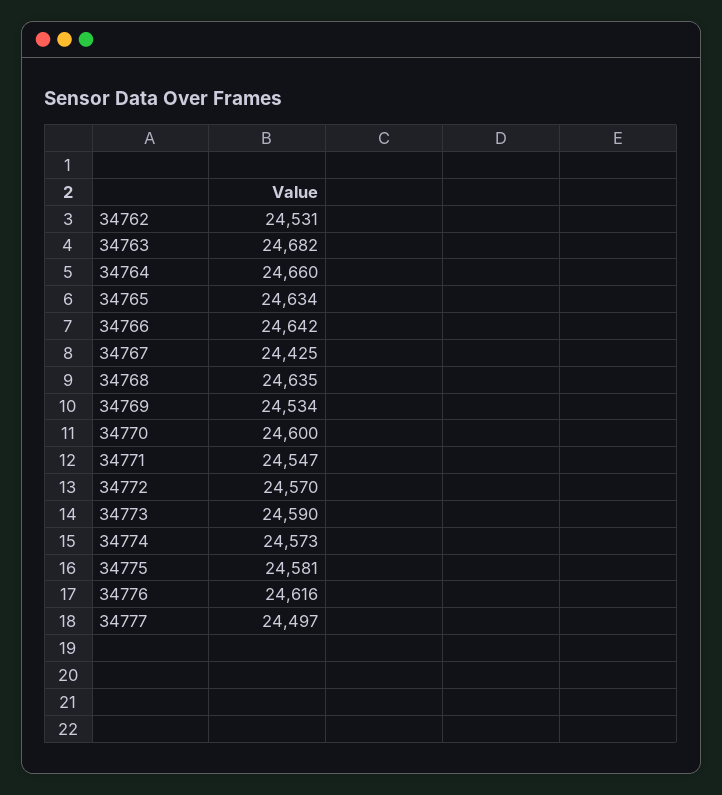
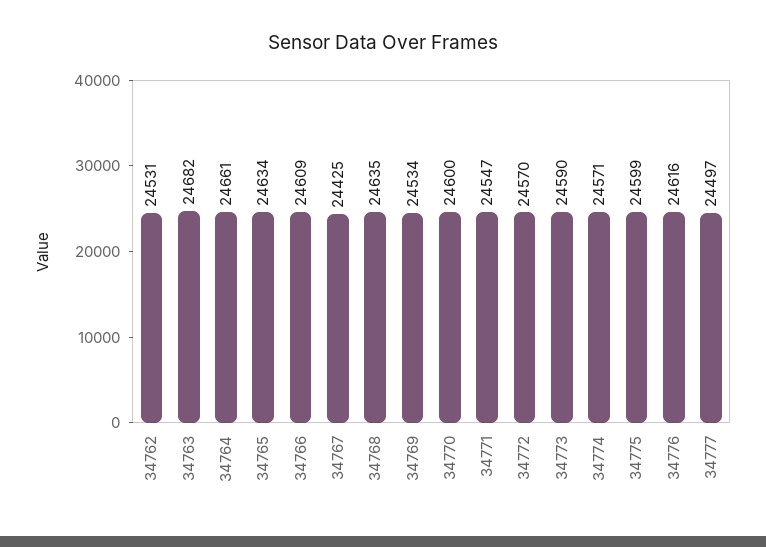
34764: 24660 -> 24661
34766: 24642 -> 24609
34774: 24573 -> 24571
34775: 24581 -> 24599

